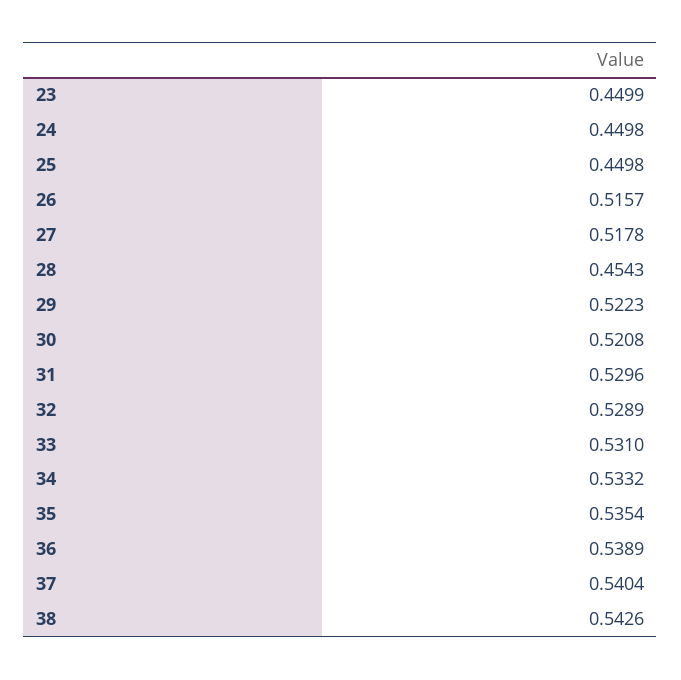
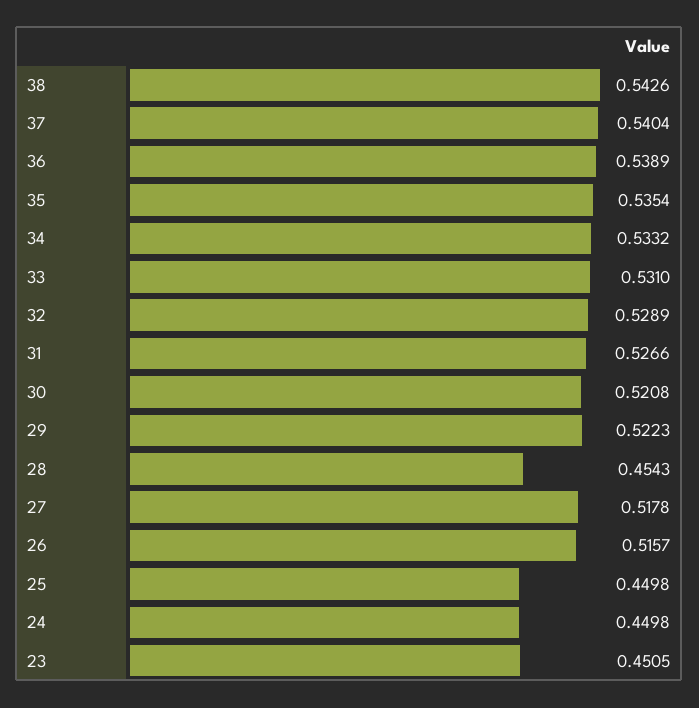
23: 0.4499 -> 0.4505
31: 0.5296 -> 0.5266

